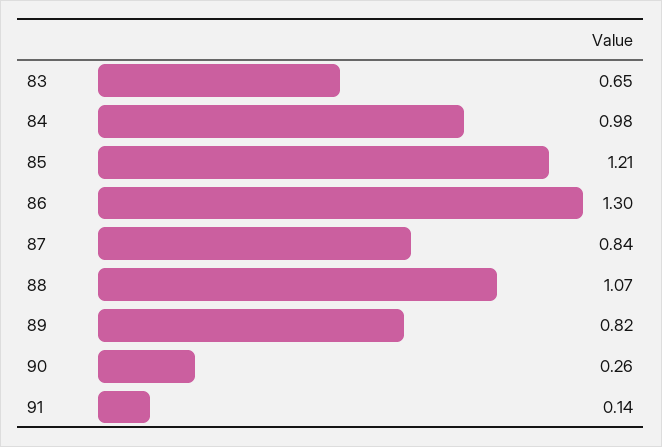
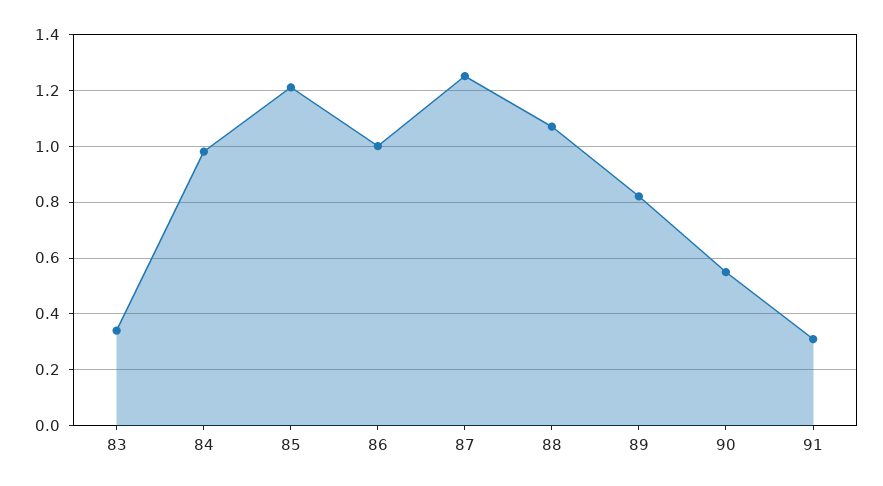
83: 0.65 -> 0.35
86: 1.3 -> 1
87: 0.84 -> 1.25
90: 0.26 -> 0.55
91: 0.14 -> 0.3

